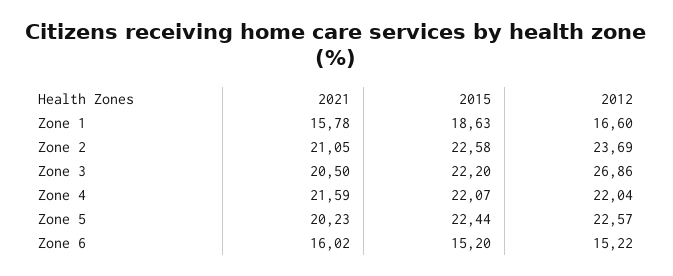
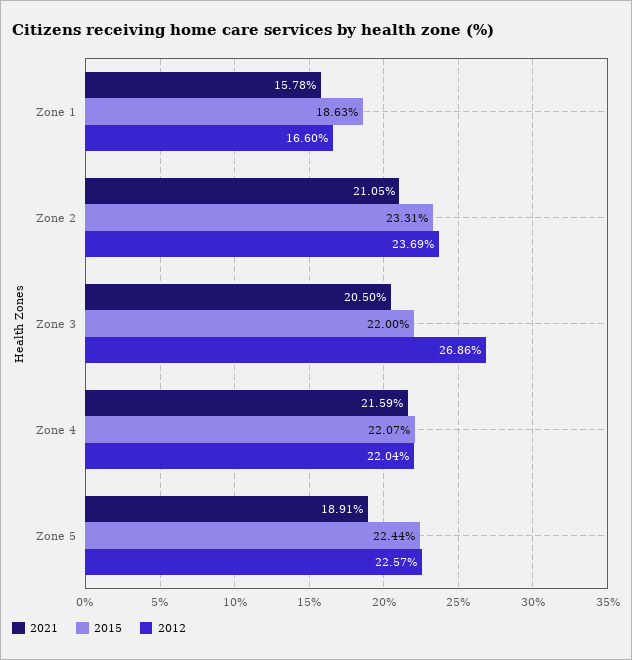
2015, Zone 2: 22.58 -> 23.31
2015, Zone 3: 22.2 -> 22
2021, Zone 5: 20.23 -> 18.91
2021, Zone 6: 16.02 -> none
2015, Zone 6: 15.2 -> none
2012, Zone 6: 15.22 -> none

